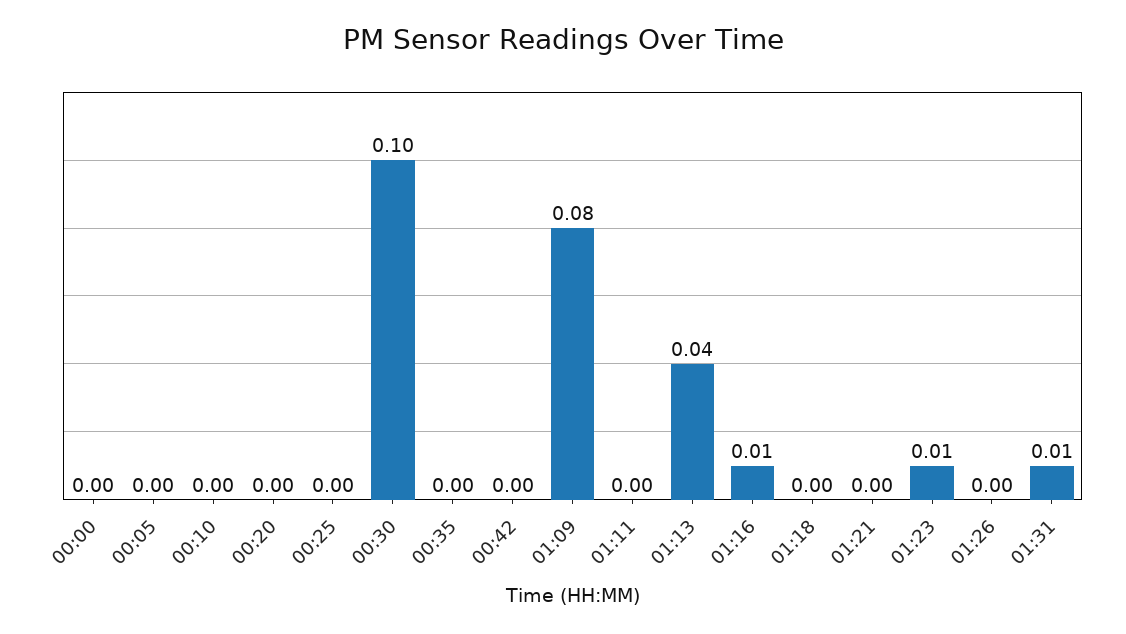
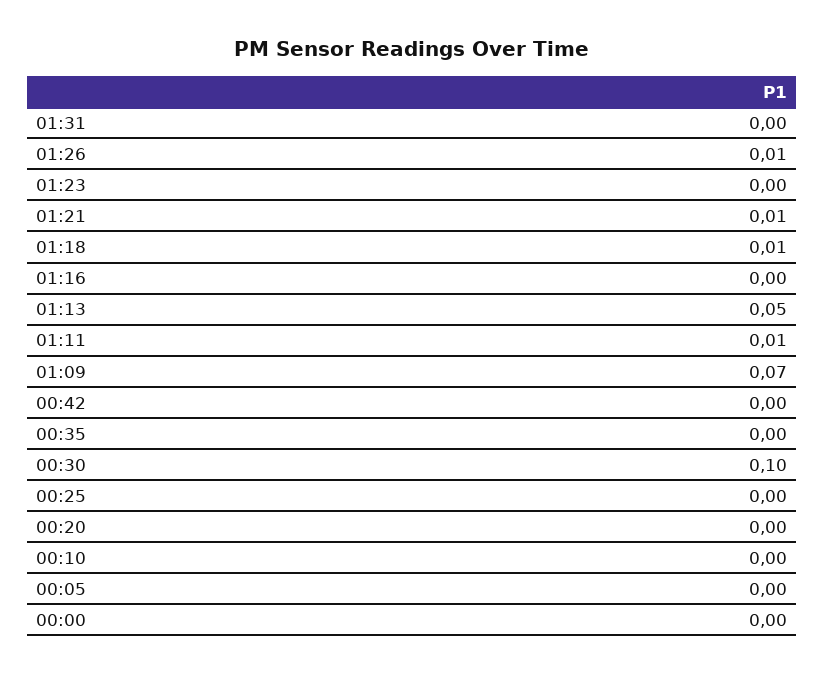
01:09: 0.08 -> 0.07
01:11: 0 -> 0.01
01:13: 0.04 -> 0.05
01:16: 0.01 -> 0
01:18: 0 -> 0.01
01:21: 0 -> 0.01
01:23: 0.01 -> 0
01:26: 0 -> 0.01
01:31: 0.01 -> 0

